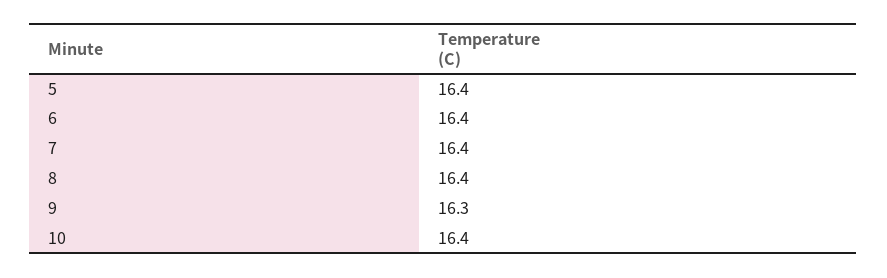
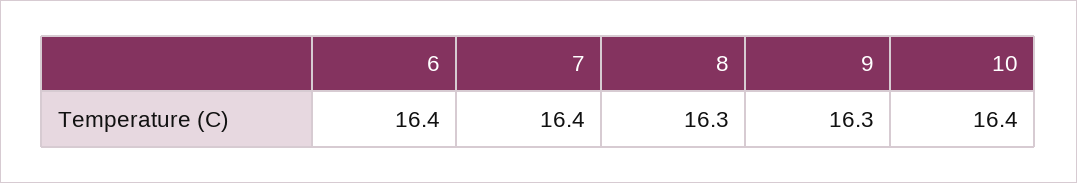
5: 16.4 -> none
8: 16.4 -> 16.3

